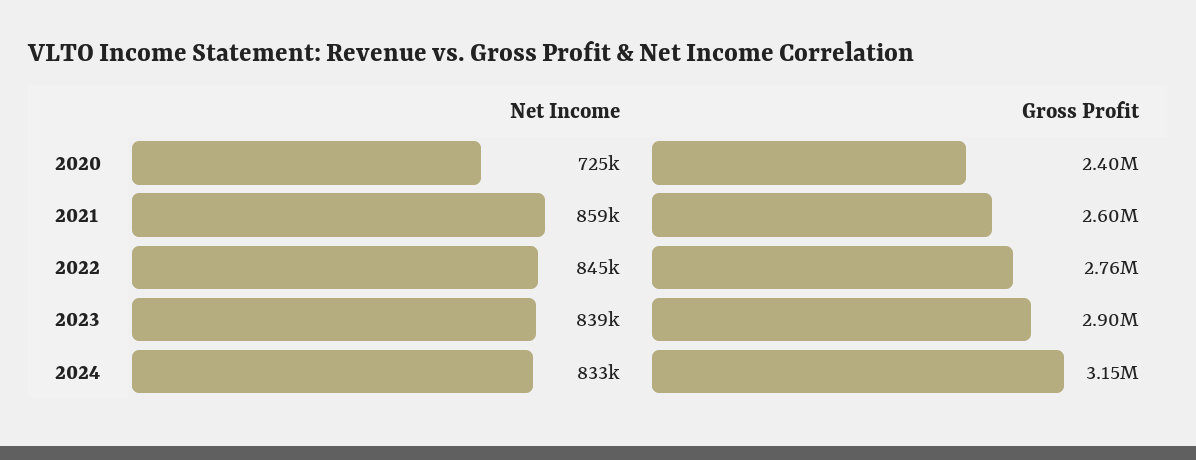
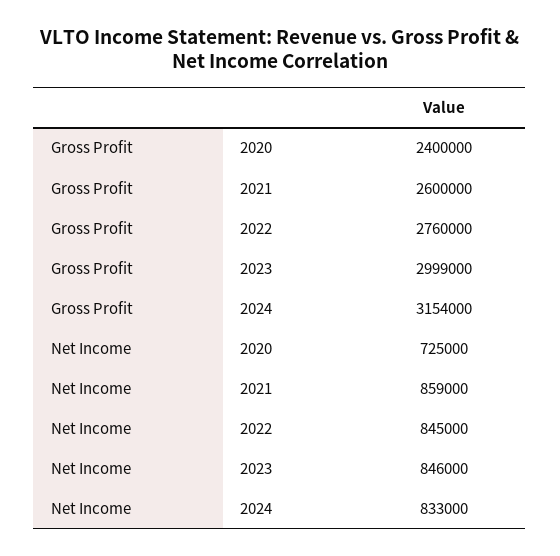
Net Income, 2023: 839000 -> 846000
Gross Profit, 2023: 2900000 -> 2999000

